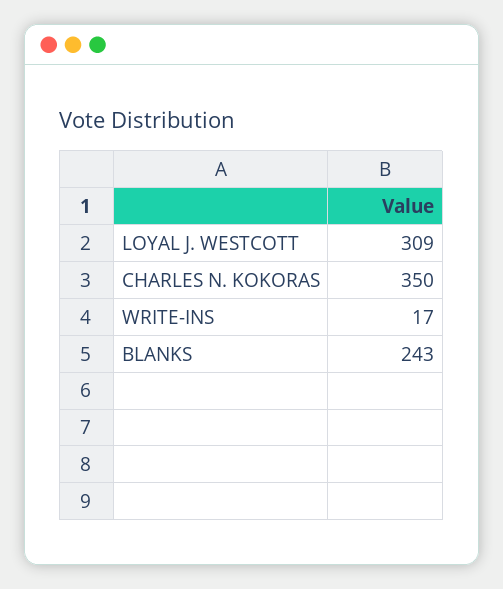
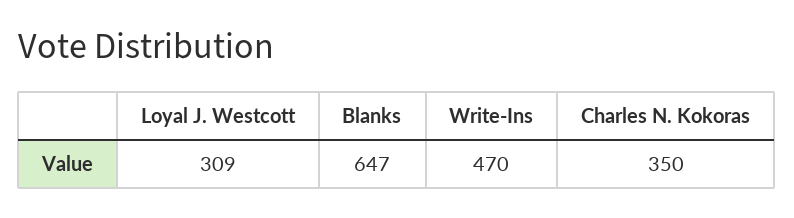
WRITE-INS: 17 -> 470
BLANKS: 243 -> 647

